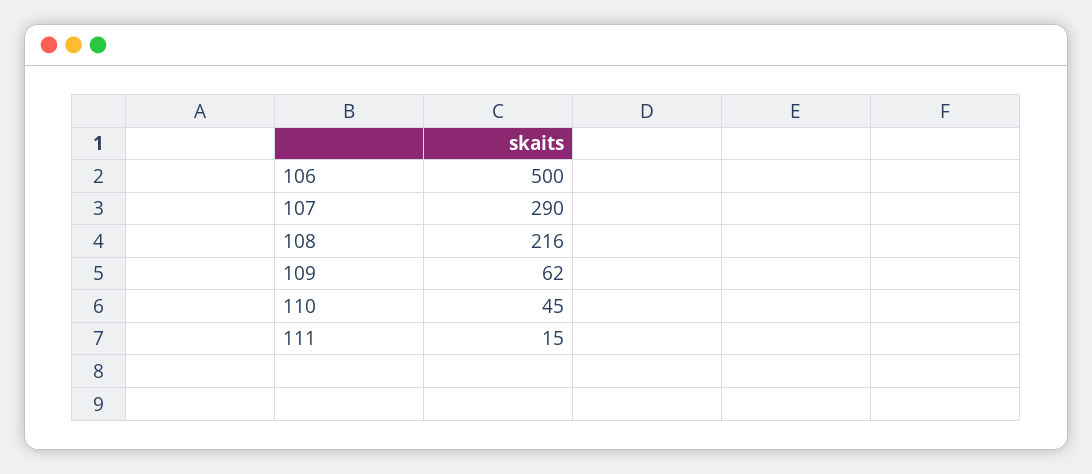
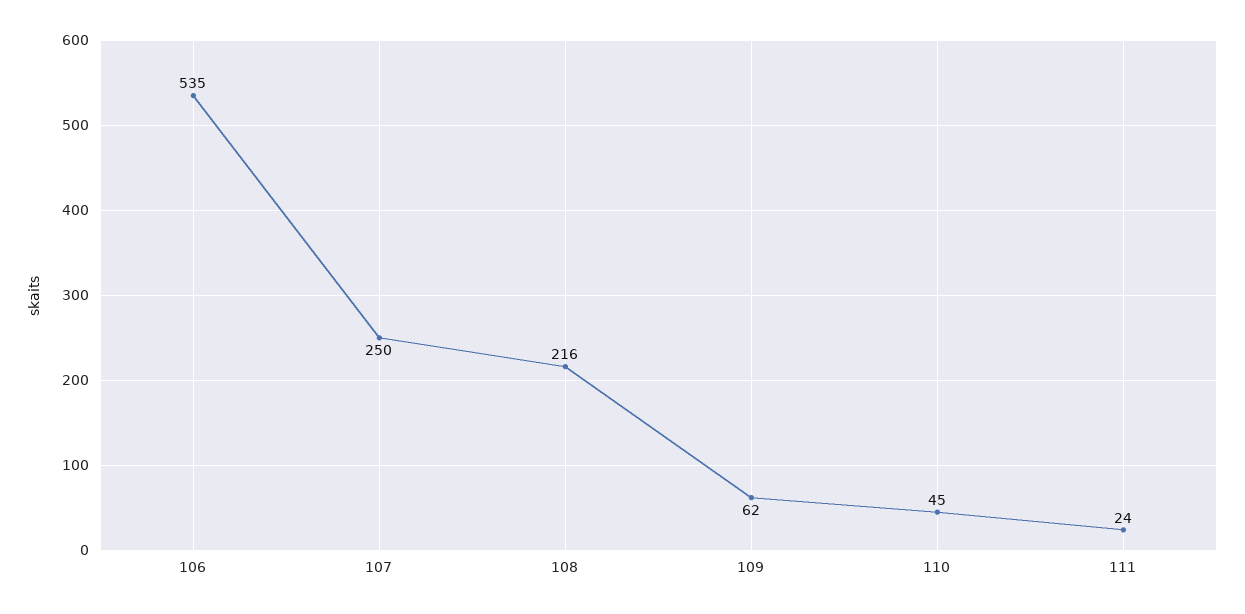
106: 500 -> 535
107: 290 -> 250
111: 15 -> 24

